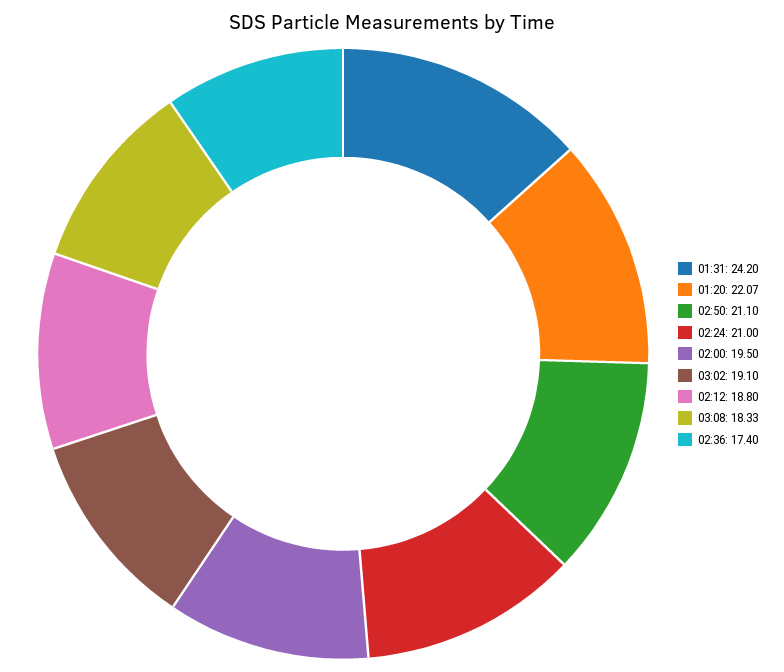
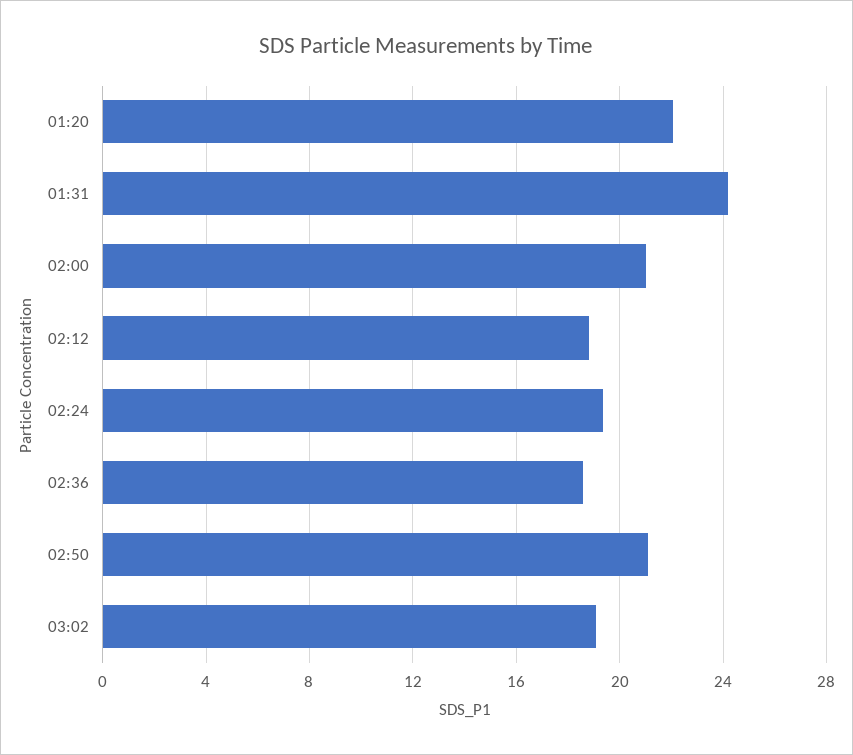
02:24: 21 -> 19.5
02:00: 19.5 -> 21
03:08: 18.33 -> none
02:36: 17.4 -> 18.5

